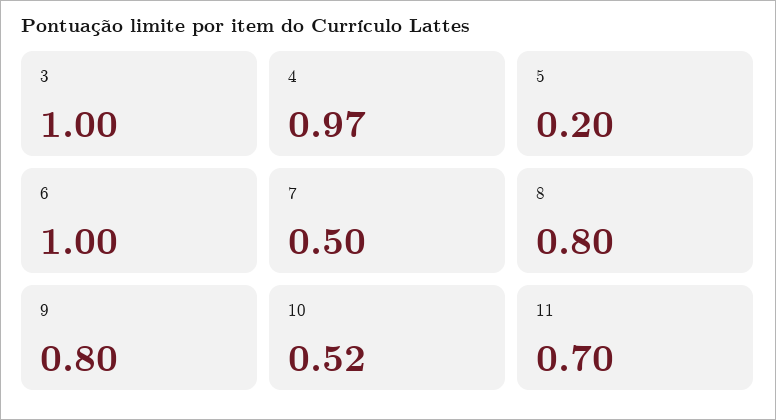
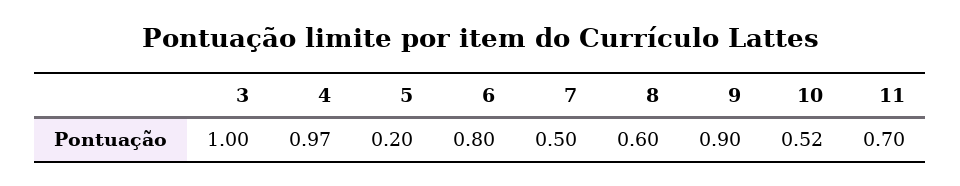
6: 1 -> 0.8
8: 0.8 -> 0.6
9: 0.8 -> 0.9

